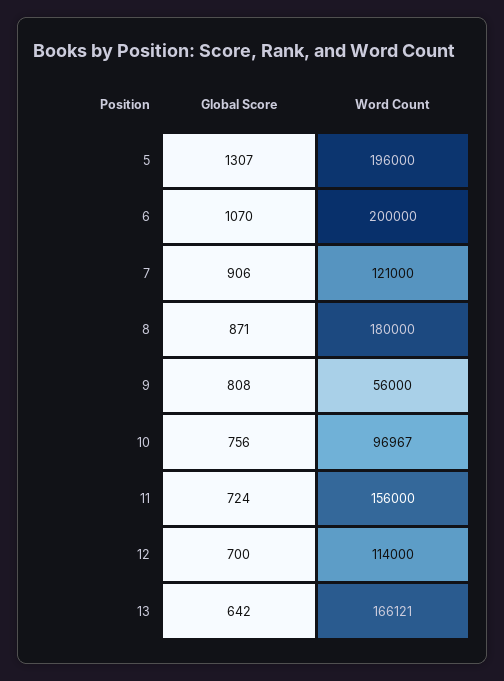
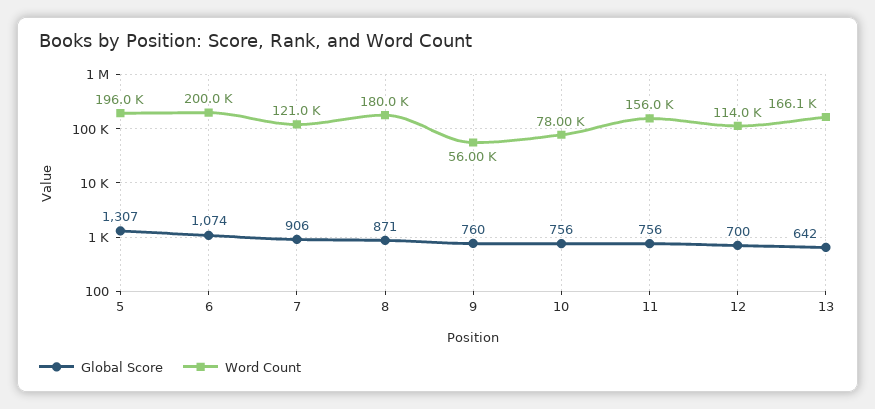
Global Score, 6: 1070 -> 1074
Global Score, 9: 808 -> 760
Word Count, 10: 96967 -> 78000
Global Score, 11: 724 -> 756

